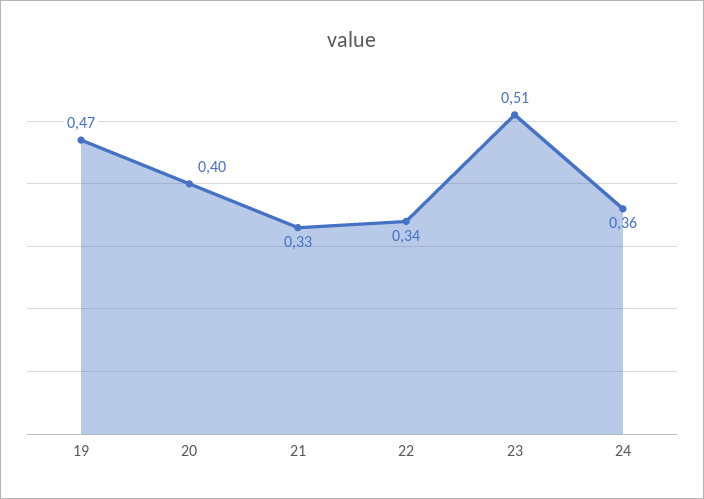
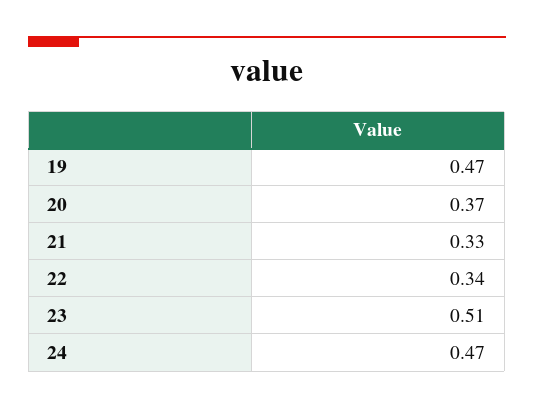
20: 0.4 -> 0.37
24: 0.36 -> 0.47

